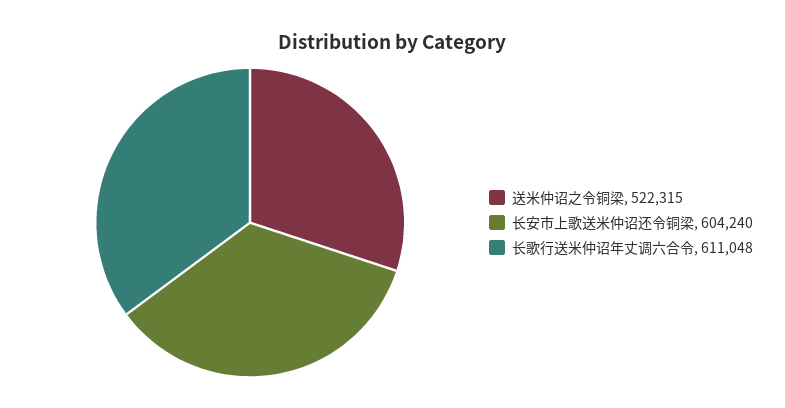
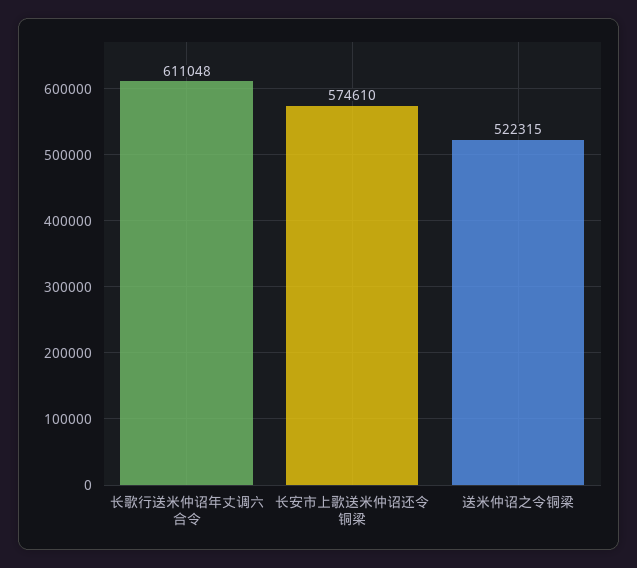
长安市上歌送米仲诏还令铜梁: 604240 -> 574610

